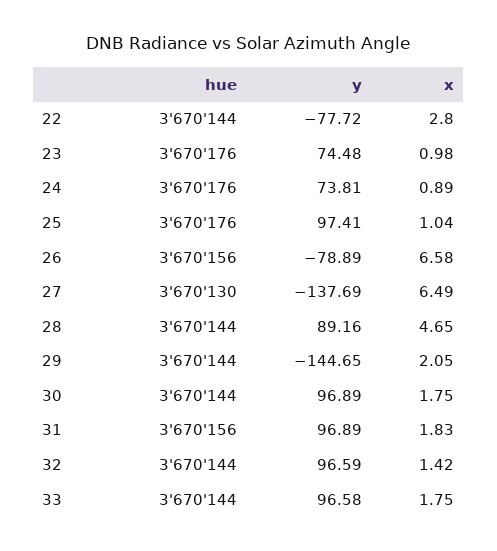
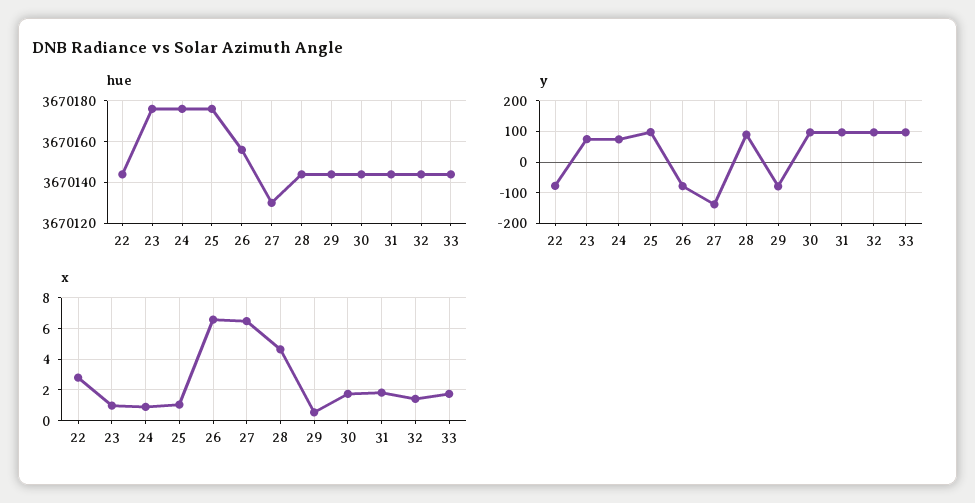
y, 29: -144.65 -> -80
x, 29: 2.05 -> 0.5
hue, 31: 3670156 -> 3670145

